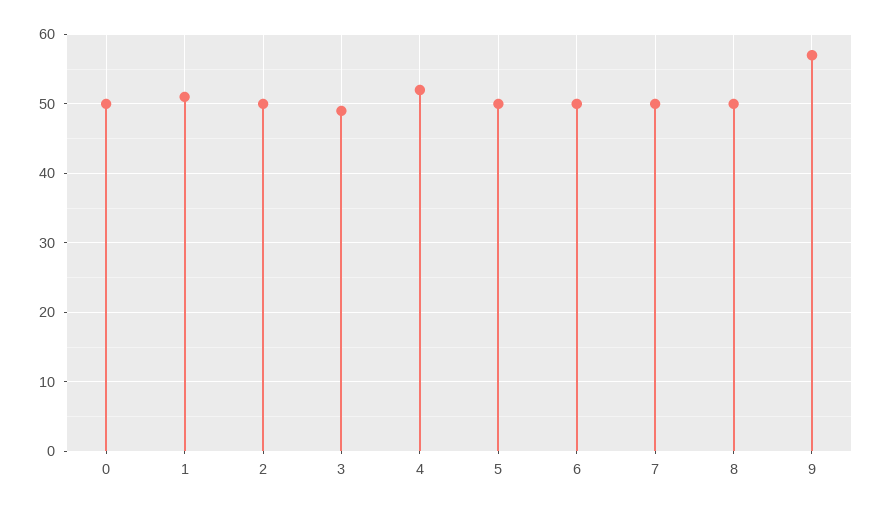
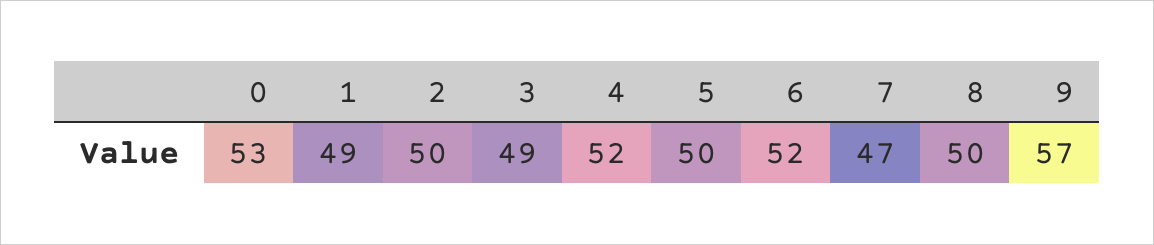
0: 50 -> 53
1: 51 -> 49
6: 50 -> 52
7: 50 -> 47

